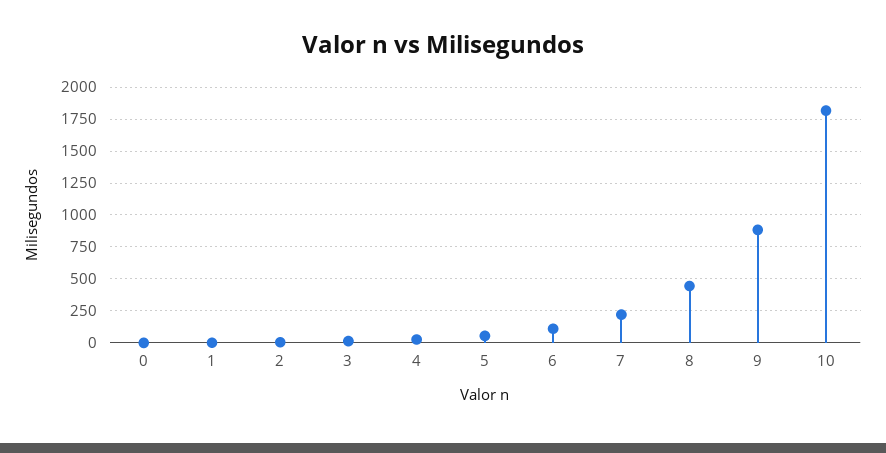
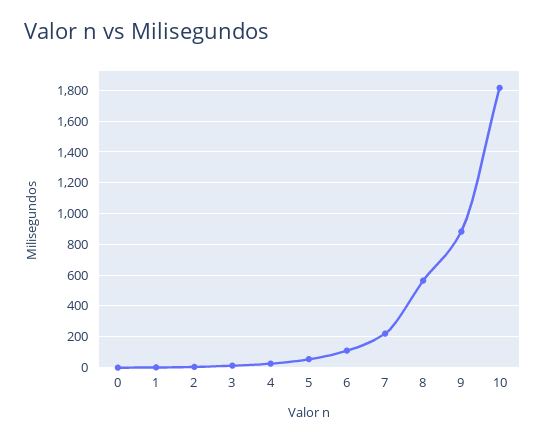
8: 450 -> 550

